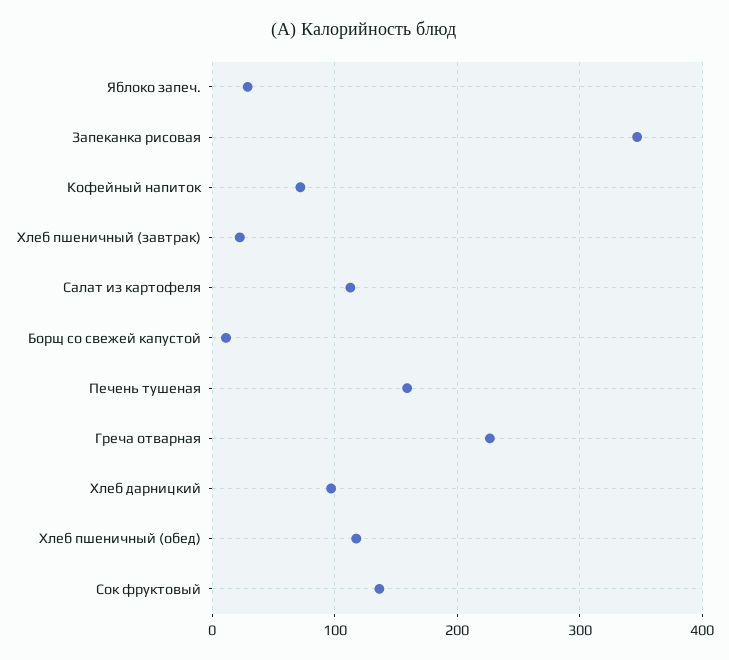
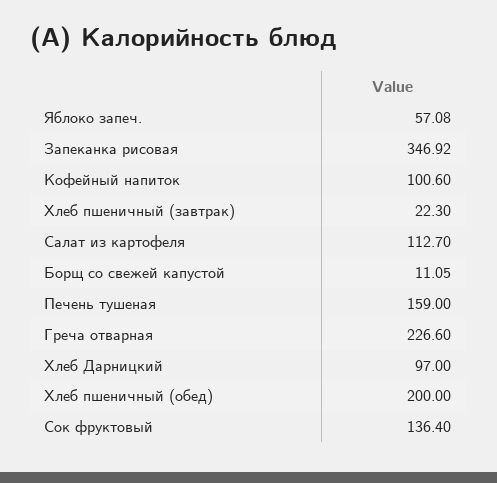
Яблоко запеч.: 30 -> 57.08
Кофейный напиток: 70 -> 100.6
Хлеб пшеничный (обед): 120 -> 200

